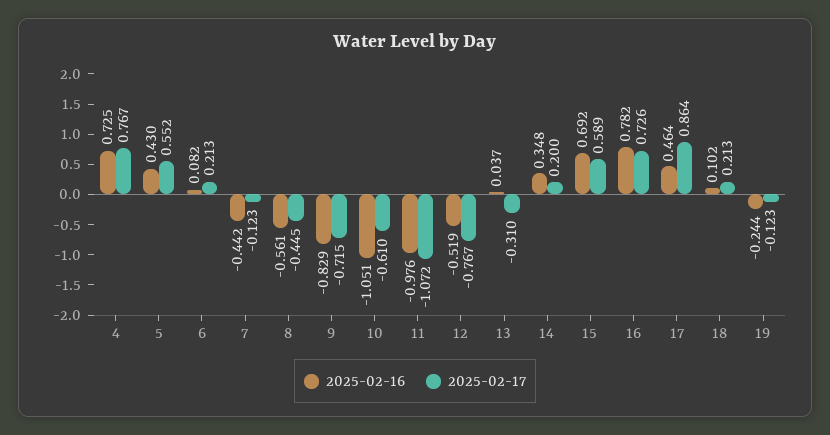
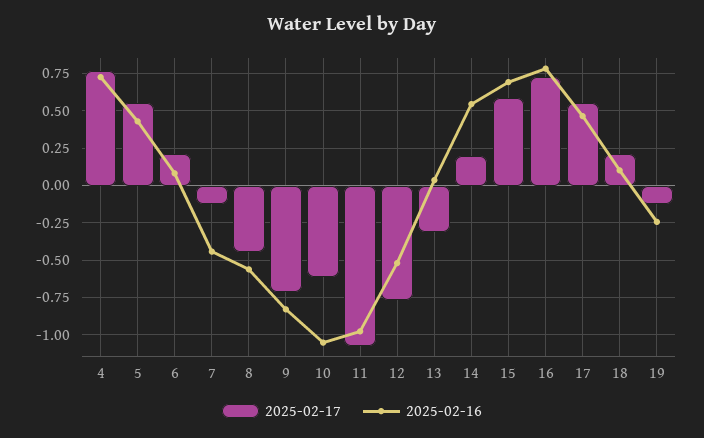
2025-02-16, 14: 0.348 -> 0.55
2025-02-17, 17: 0.864 -> 0.55

